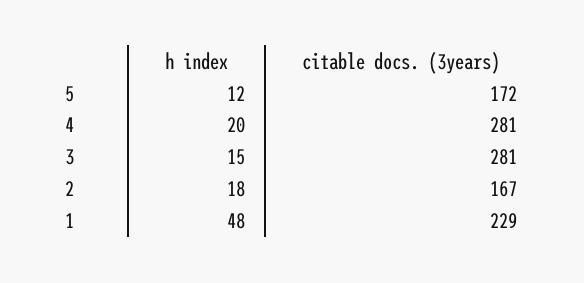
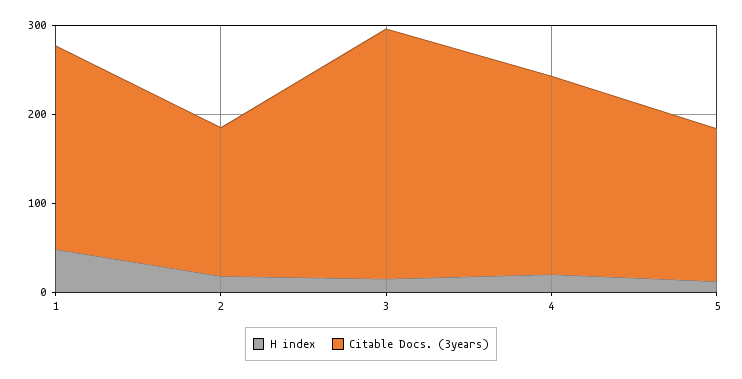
citable docs. (3years), 4: 281 -> 220

